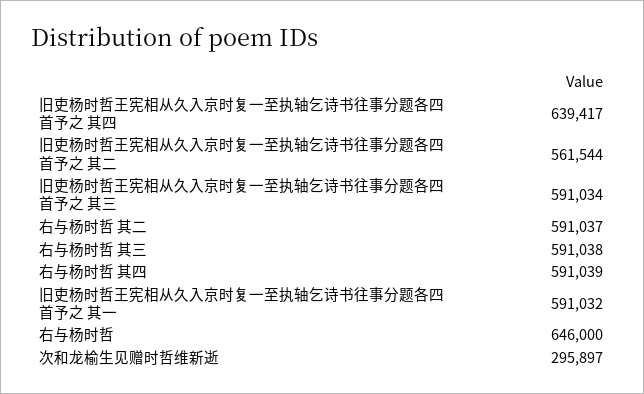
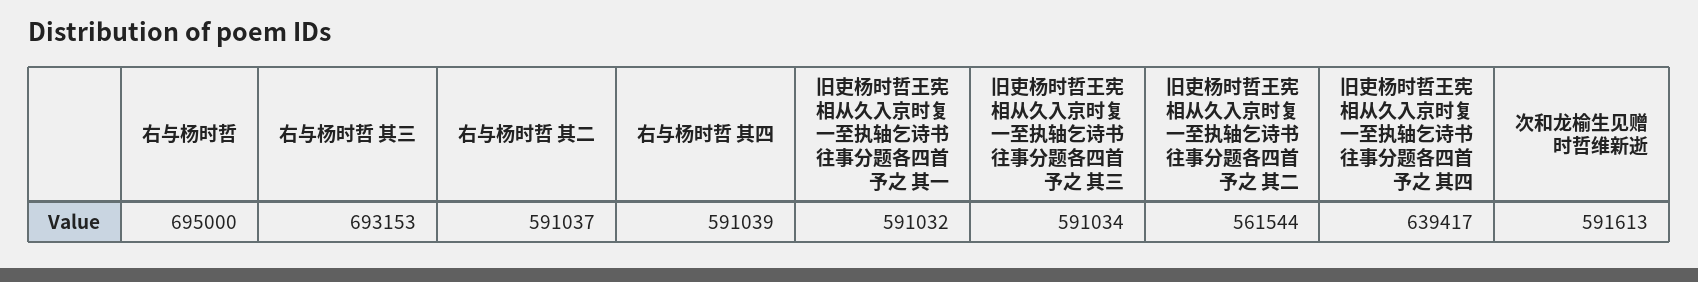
右与杨时哲 其三: 591038 -> 693153
右与杨时哲: 646000 -> 695000
次和龙榆生见赠时哲维新逝: 295897 -> 591613

